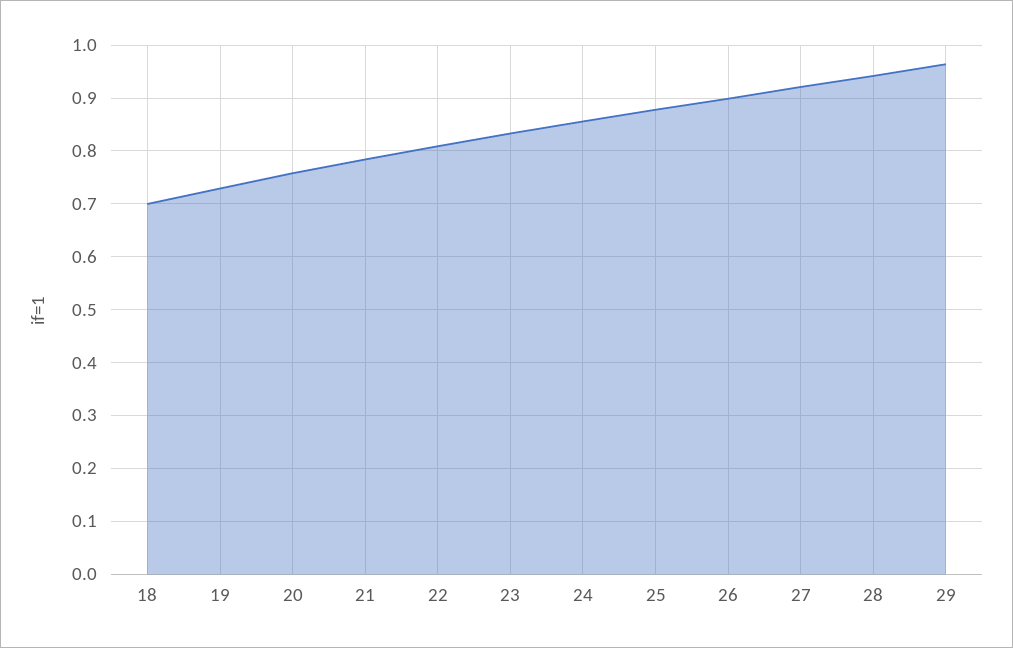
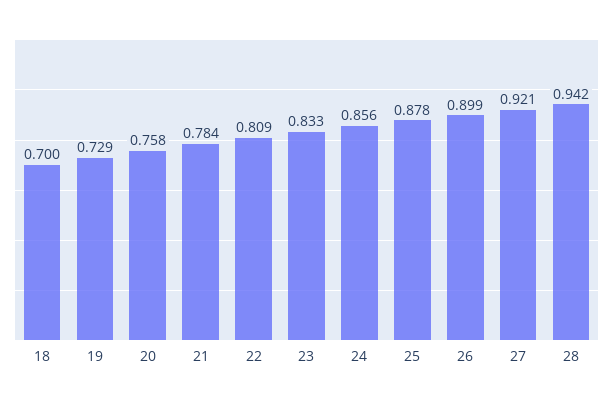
29: 0.96 -> none

